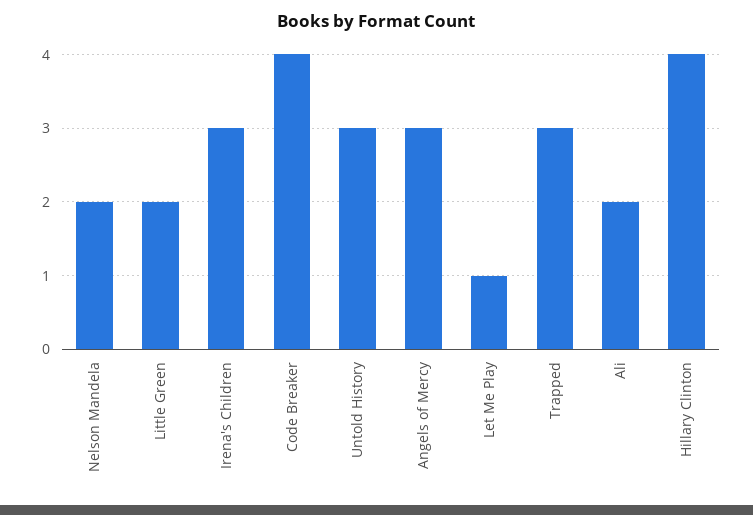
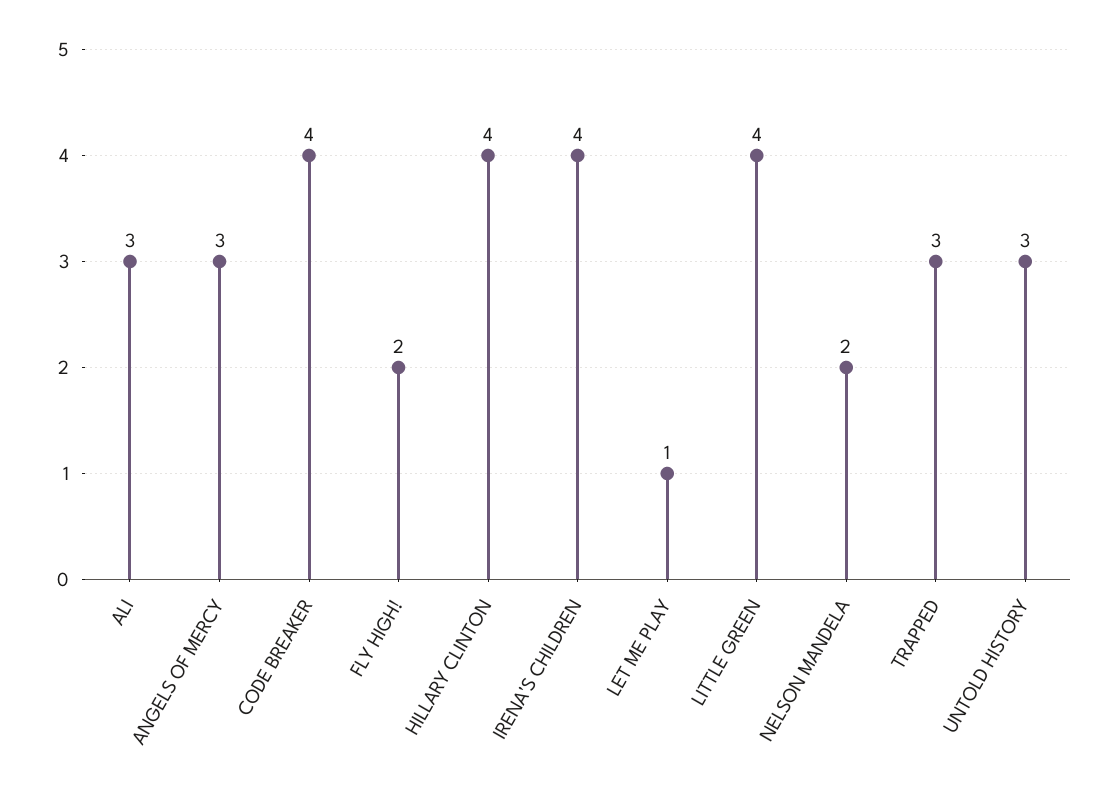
Little Green: 2 -> 4
Irena's Children: 3 -> 4
Ali: 2 -> 3
FLY HIGH!: none -> 2

